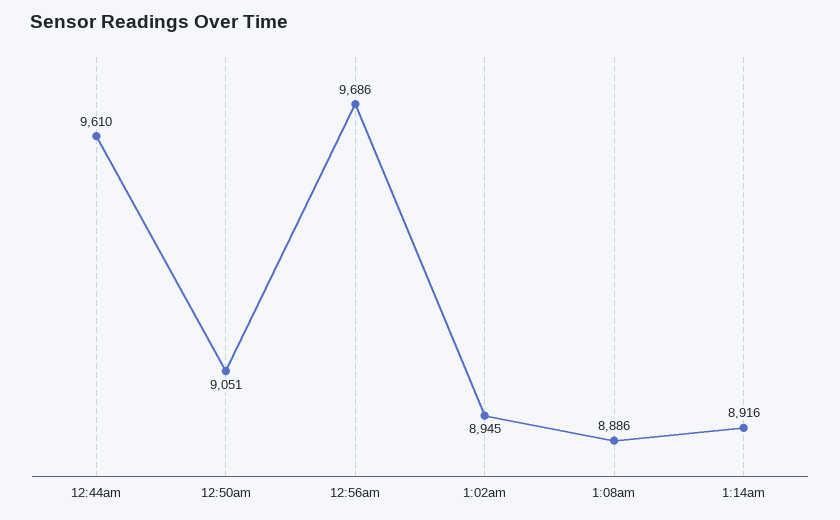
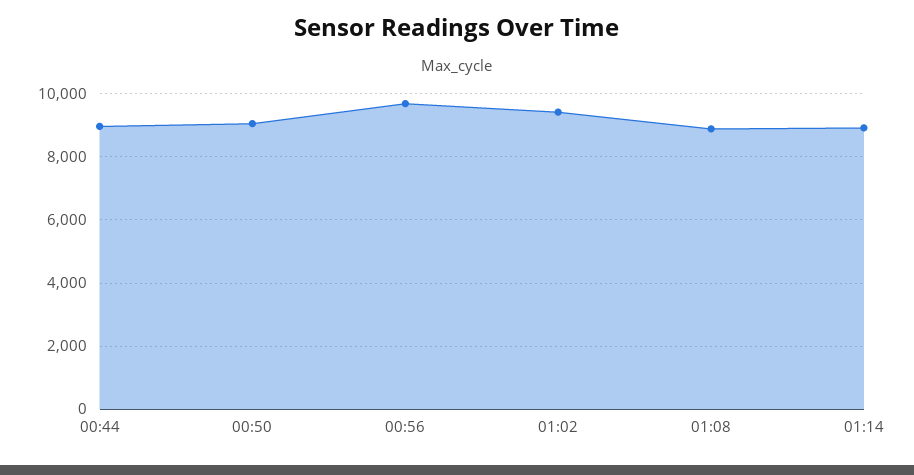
12:44am: 9610 -> 9000
1:02am: 8945 -> 9400

